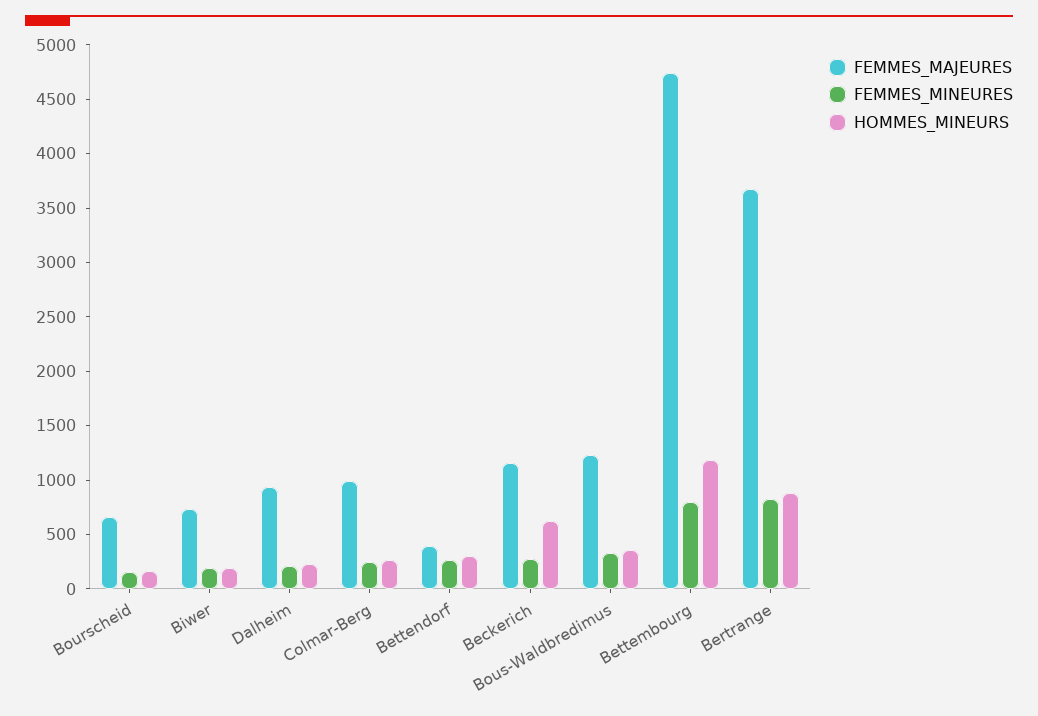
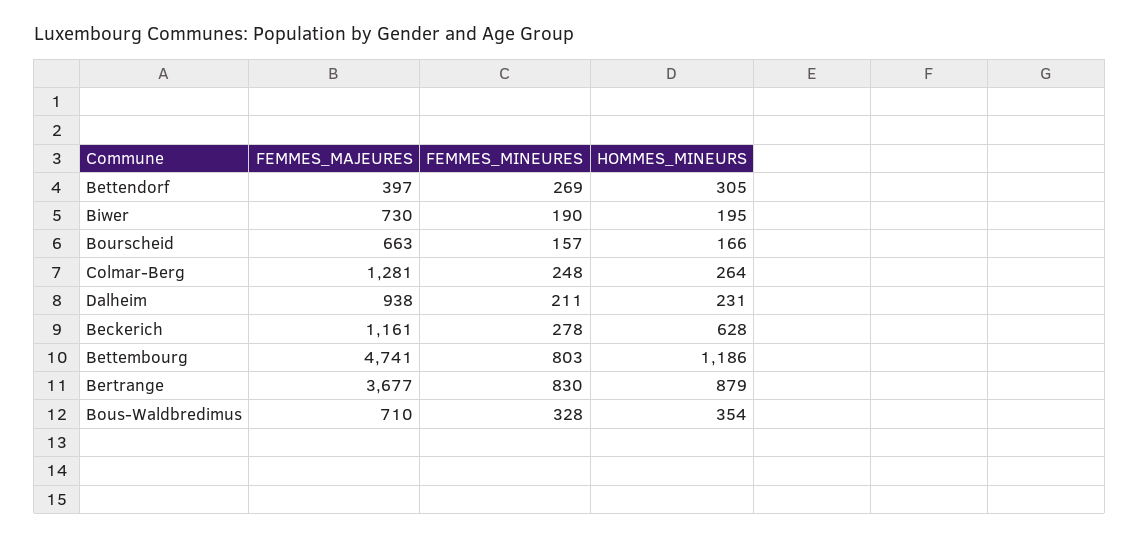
FEMMES_MAJEURES, Colmar-Berg: 1000 -> 1281
FEMMES_MAJEURES, Bous-Waldbredimus: 1200 -> 710

